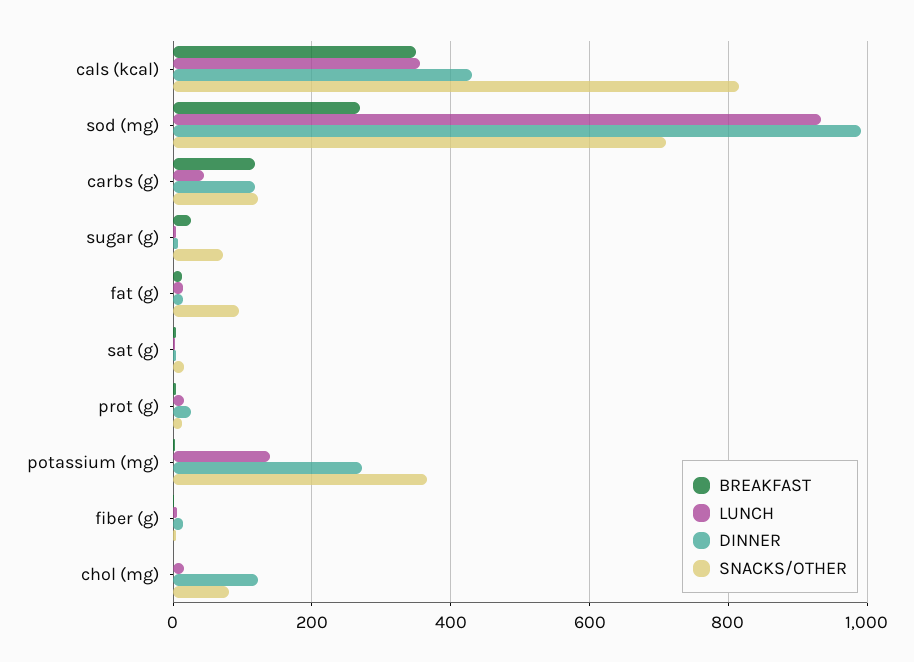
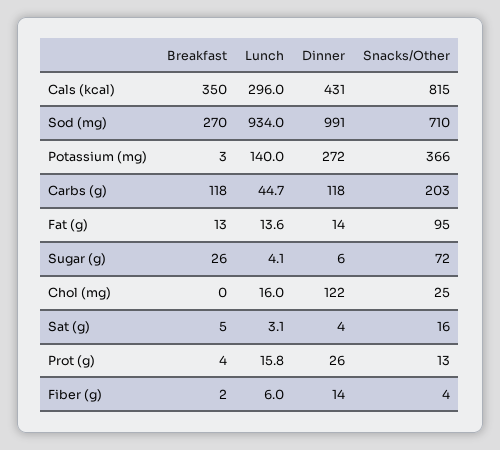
LUNCH, cals (kcal): 360 -> 296
SNACKS/OTHER, carbs (g): 120 -> 203
SNACKS/OTHER, chol (mg): 80 -> 25

